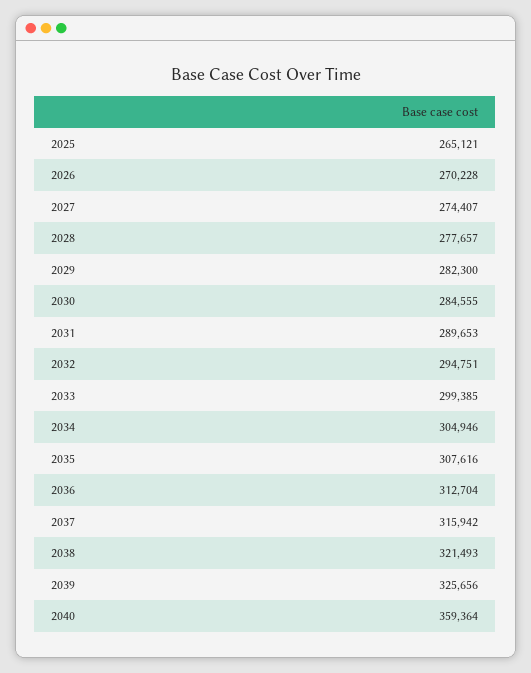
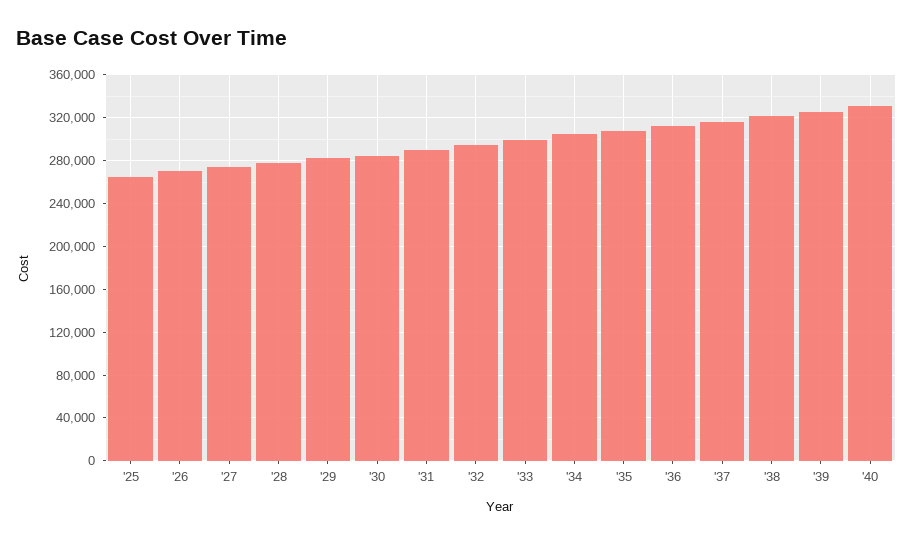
2040: 359364 -> 330000

